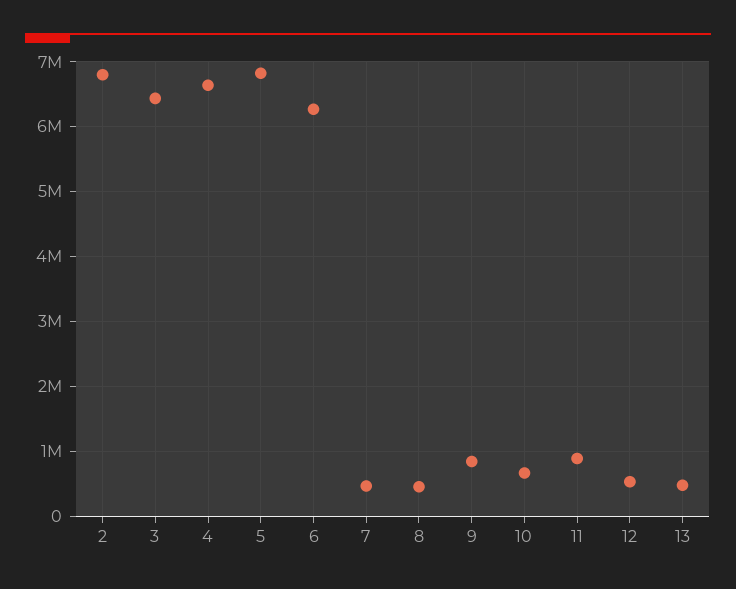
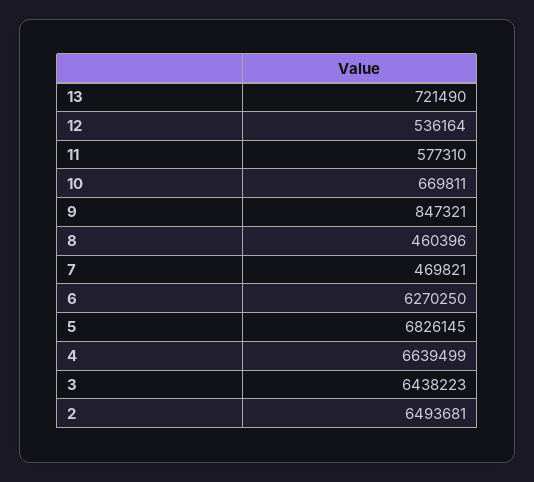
2: 6800000 -> 6493681
11: 900000 -> 577310
13: 500000 -> 721490

